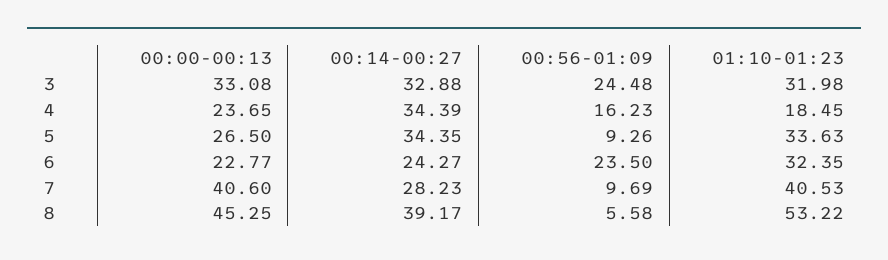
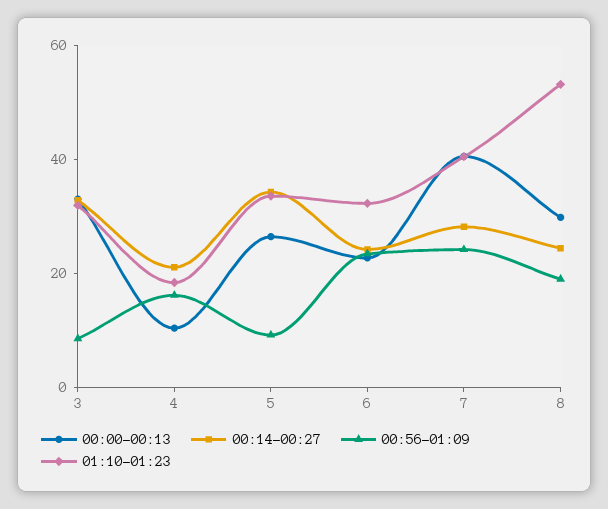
00:56-01:09, 3: 24.48 -> 10
00:00-00:13, 4: 23.65 -> 10
00:14-00:27, 4: 34.39 -> 20
00:56-01:09, 7: 9.69 -> 25
00:00-00:13, 8: 45.25 -> 30
00:14-00:27, 8: 39.17 -> 25
00:56-01:09, 8: 5.58 -> 20

